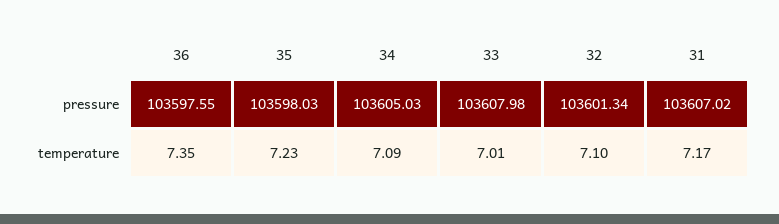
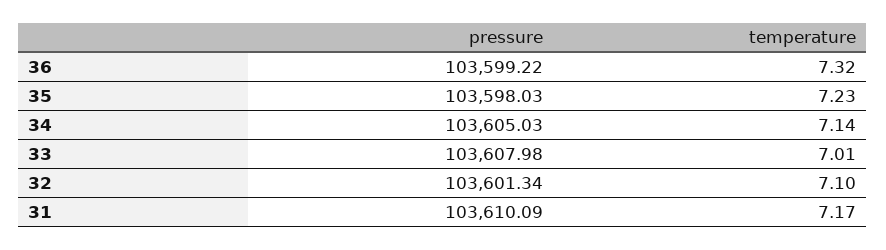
36, pressure: 103597.55 -> 103599.22
31, pressure: 103607.02 -> 103610.09
36, temperature: 7.35 -> 7.32
34, temperature: 7.09 -> 7.14

